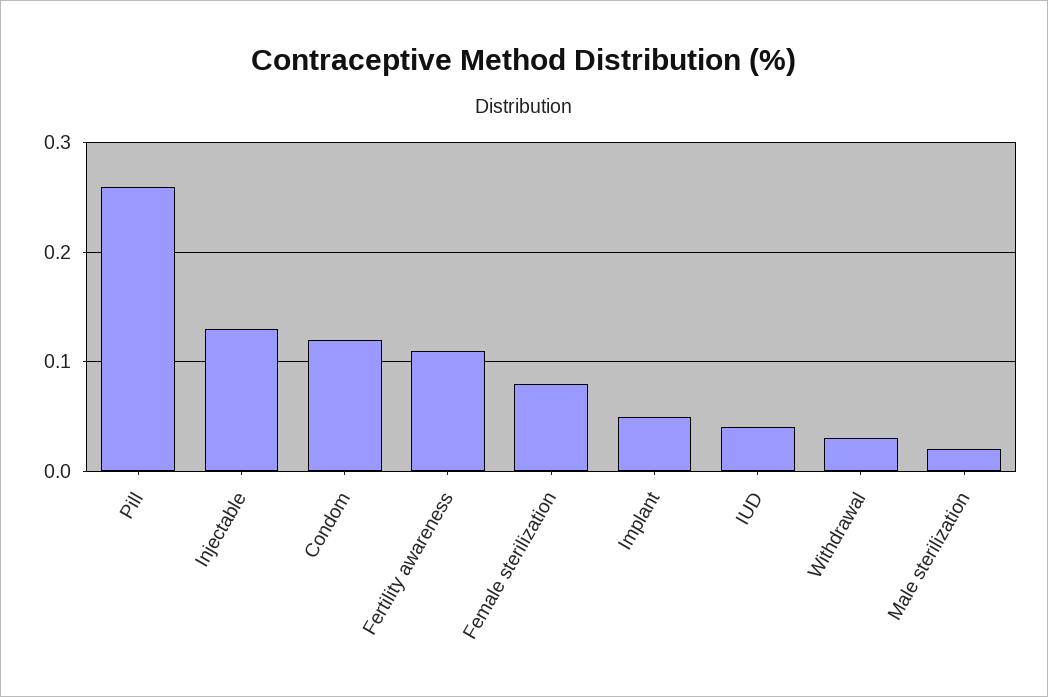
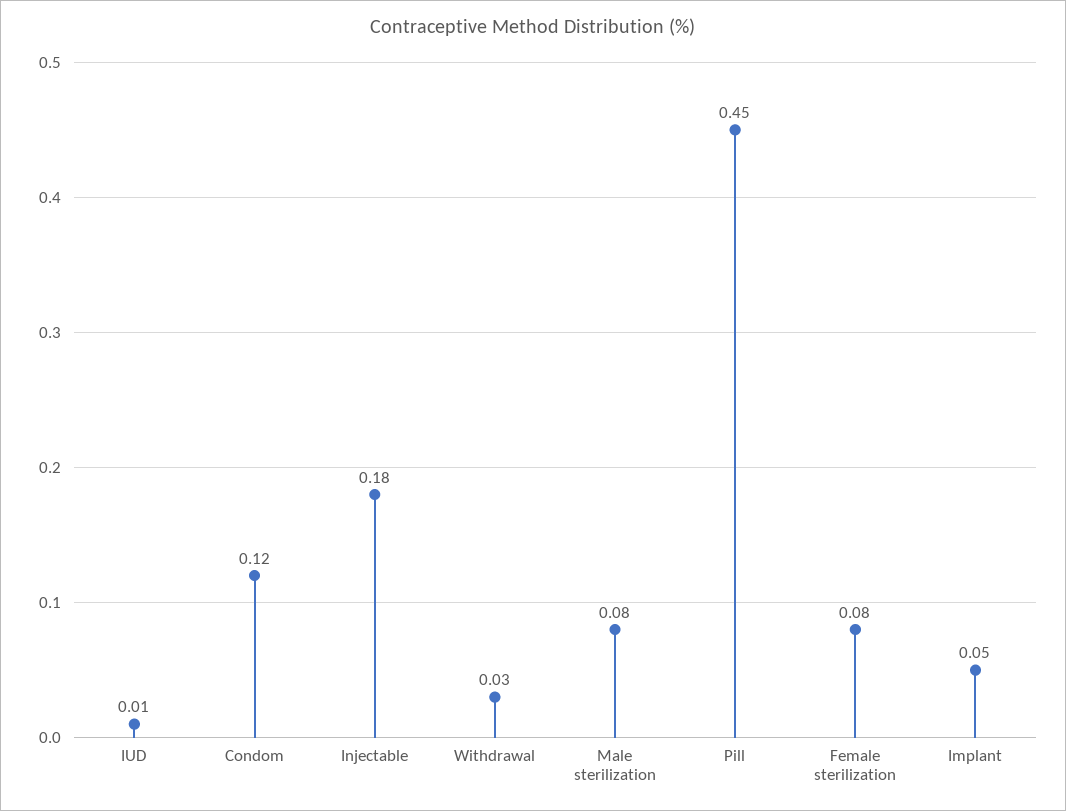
Pill: 0.26 -> 0.45
Injectable: 0.13 -> 0.18
Fertility awareness: 0.11 -> none
IUD: 0.04 -> 0.01
Male sterilization: 0.02 -> 0.08

